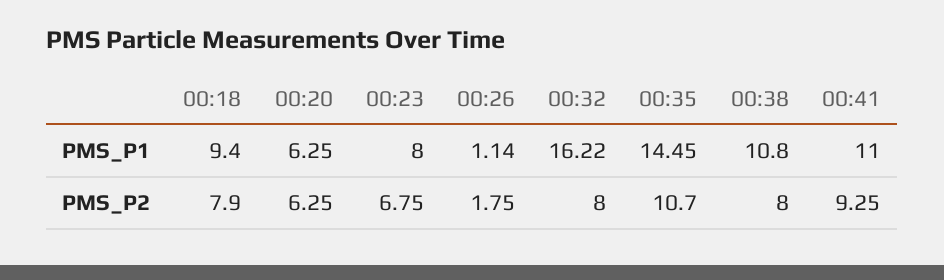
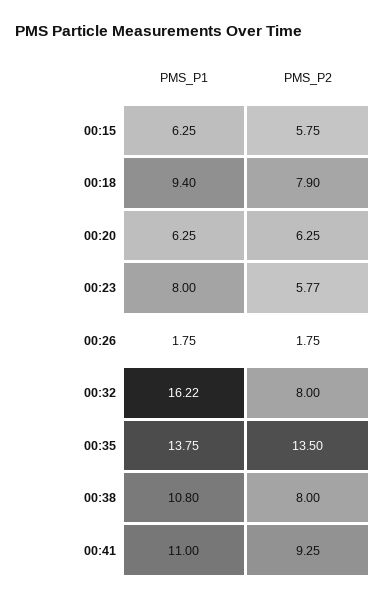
00:26, PMS_P1: 1.14 -> 1.75
00:35, PMS_P1: 14.45 -> 13.75
00:23, PMS_P2: 6.75 -> 5.77
00:35, PMS_P2: 10.7 -> 13.5
00:15, PMS_P1: none -> 6.25
00:15, PMS_P2: none -> 5.75

